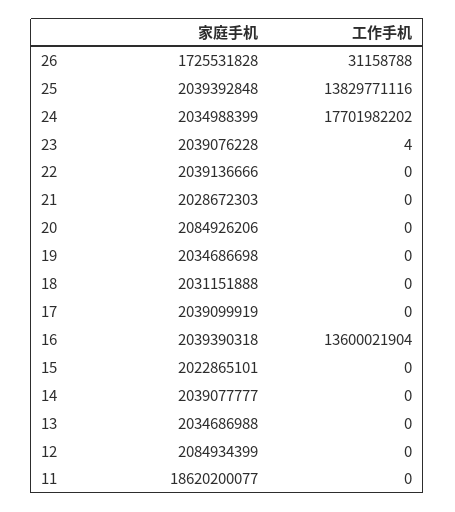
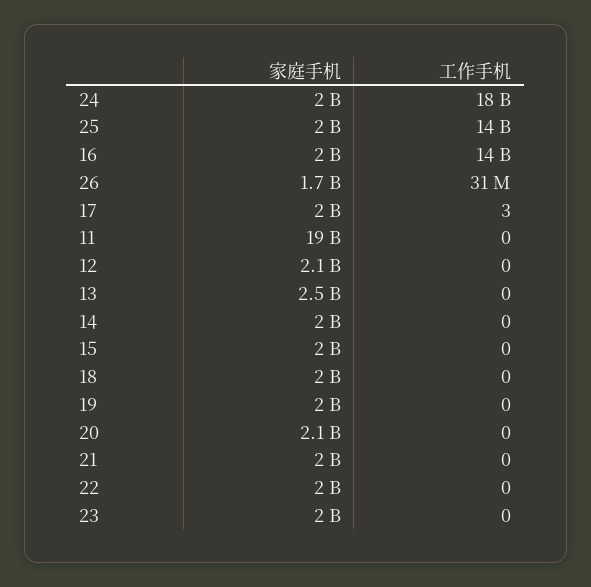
工作手机, 23: 4 -> 0
工作手机, 17: 0 -> 3
家庭手机, 13: 2034686988 -> 2500000000

